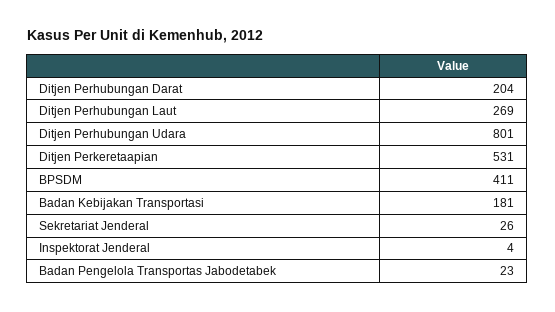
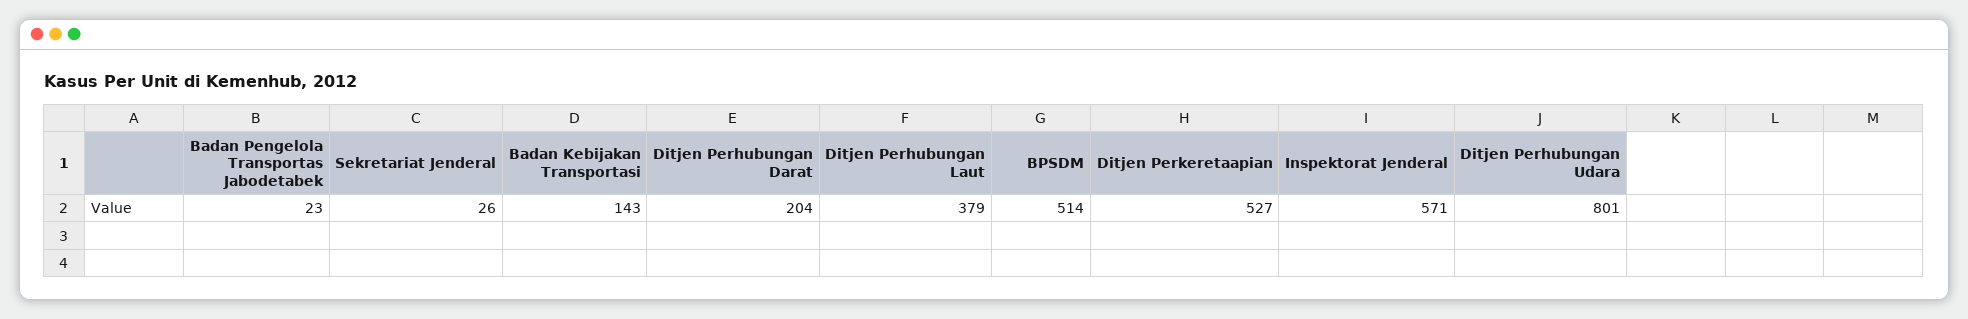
Ditjen Perhubungan Laut: 269 -> 379
Ditjen Perkeretaapian: 531 -> 527
BPSDM: 411 -> 514
Badan Kebijakan Transportasi: 181 -> 143
Inspektorat Jenderal: 4 -> 571

